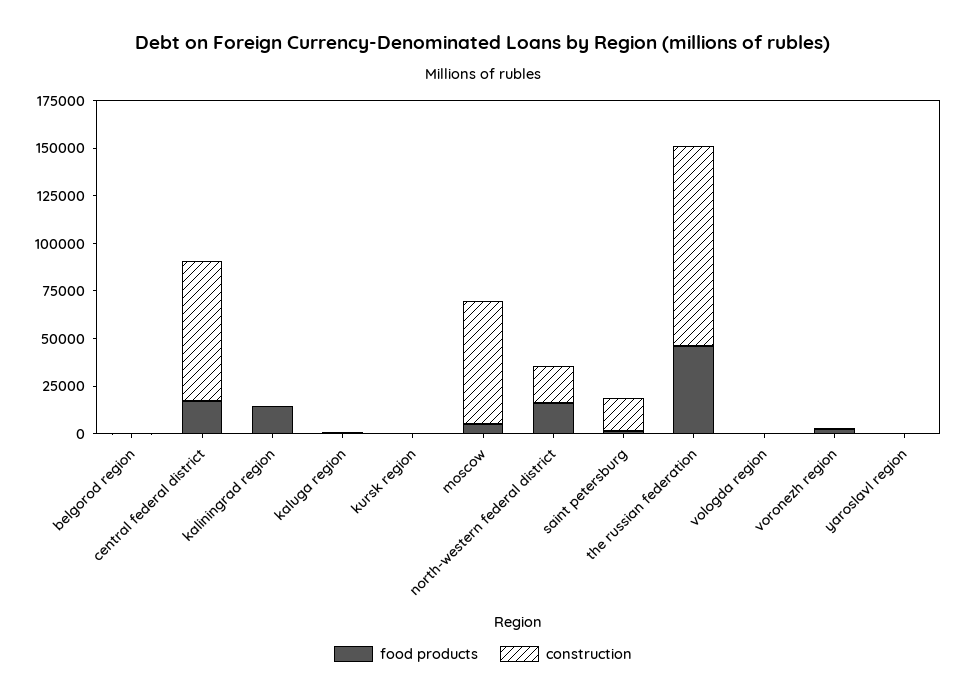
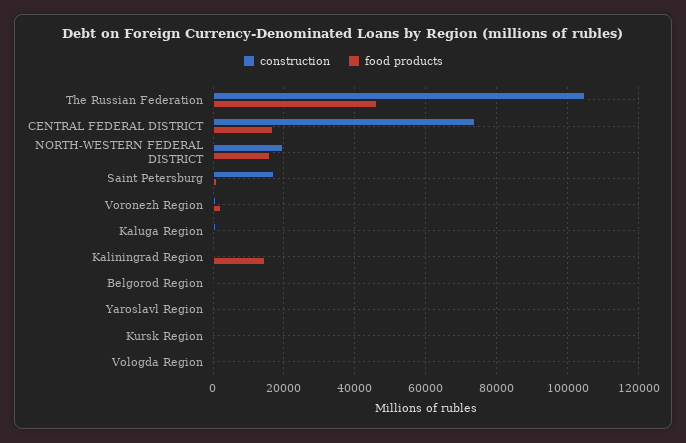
food products, moscow: 5000 -> none
construction, moscow: 65000 -> none

